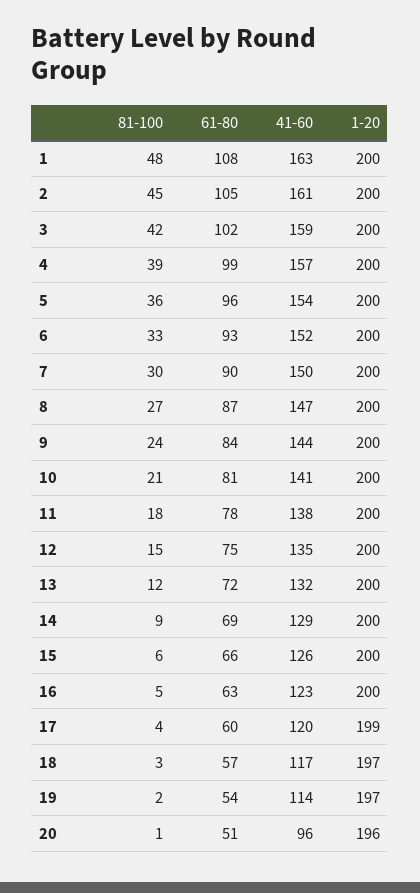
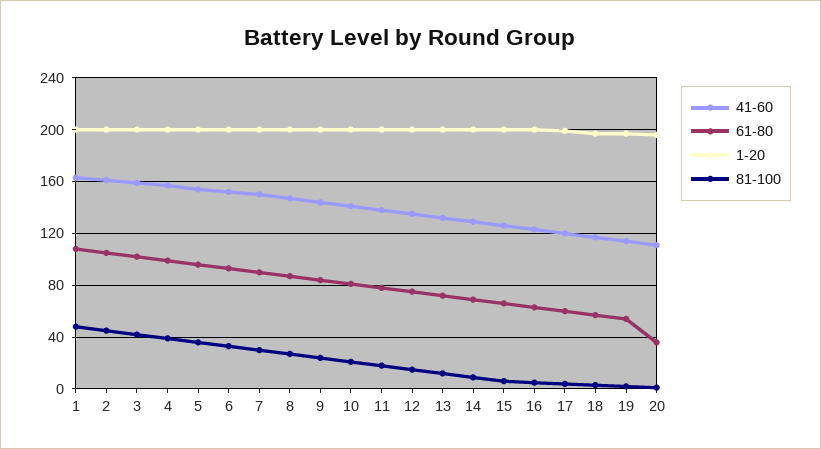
61-80, 20: 51 -> 35
41-60, 20: 96 -> 110

